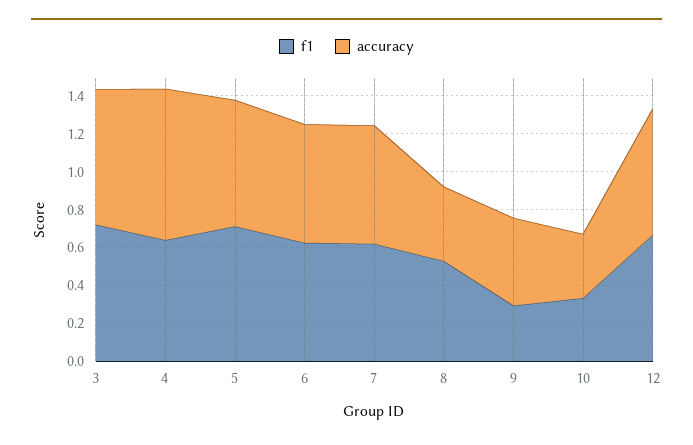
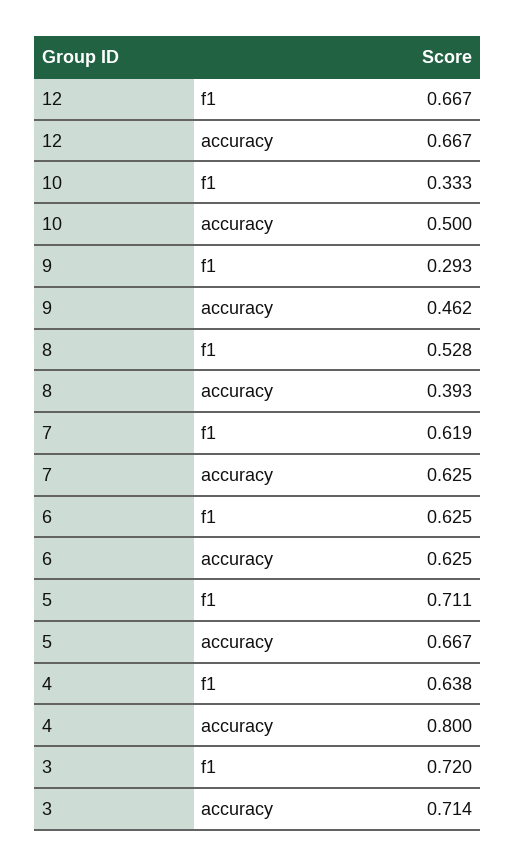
accuracy, 10: 0.35 -> 0.5

